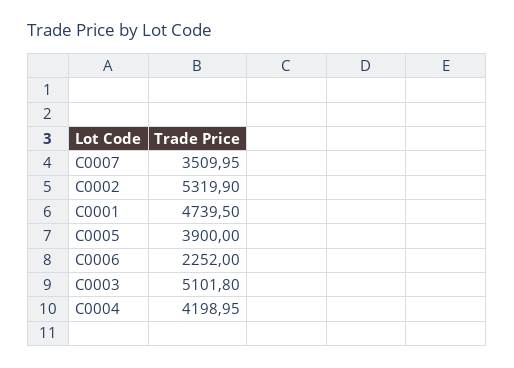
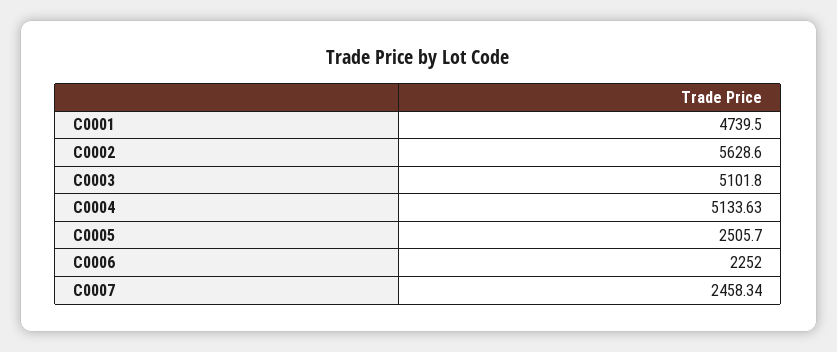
C0007: 3509.95 -> 2458.34
C0002: 5319.9 -> 5628.6
C0005: 3900 -> 2505.7
C0004: 4198.95 -> 5133.63

